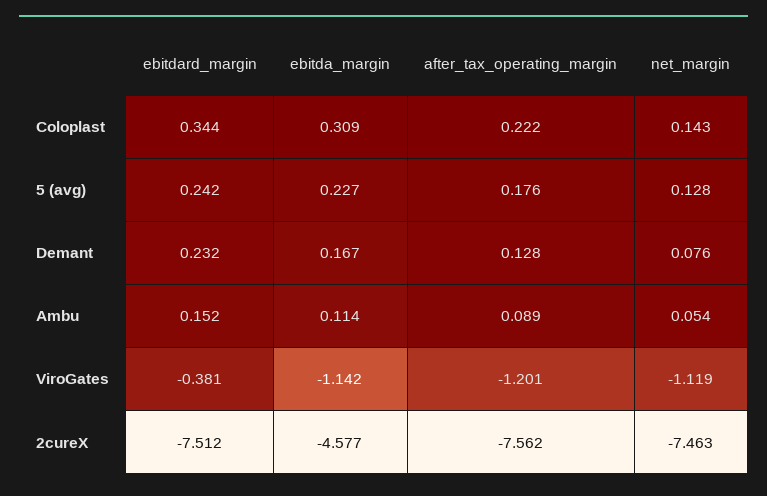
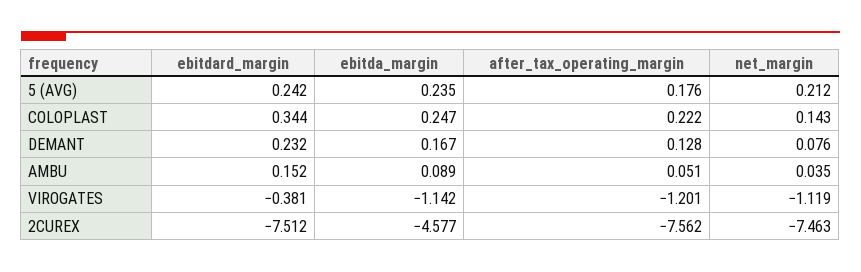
ebitda_margin, Coloplast: 0.309 -> 0.247
ebitda_margin, 5 (avg): 0.227 -> 0.235
net_margin, 5 (avg): 0.128 -> 0.212
ebitda_margin, Ambu: 0.114 -> 0.089
after_tax_operating_margin, Ambu: 0.089 -> 0.051
net_margin, Ambu: 0.054 -> 0.035

